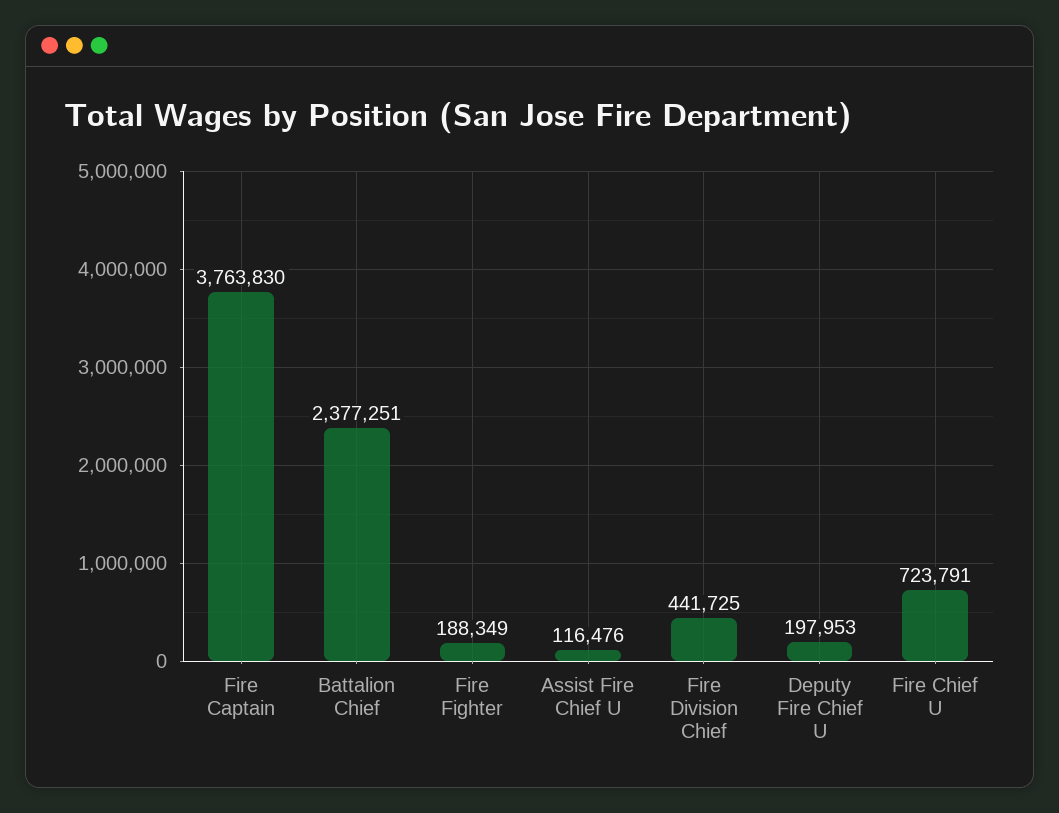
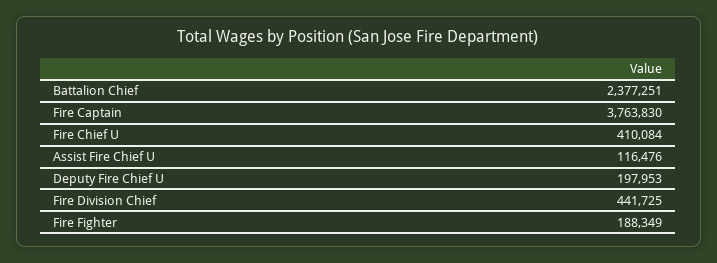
Fire Chief U: 723791 -> 410084

